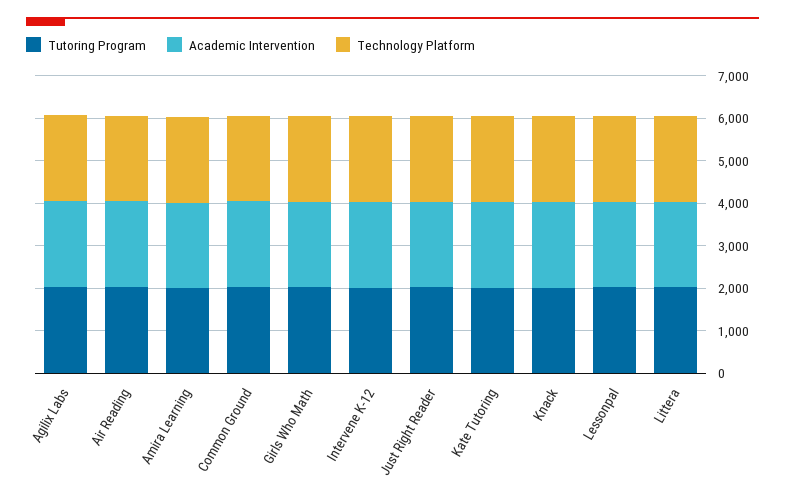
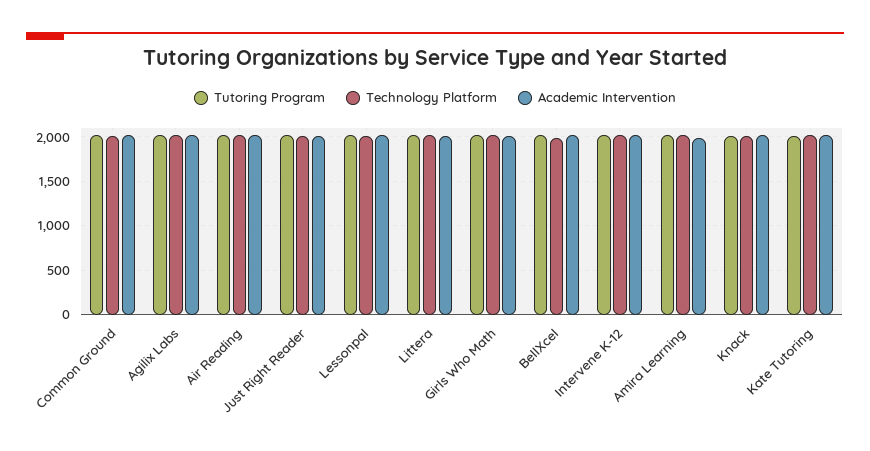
Tutoring Program, BellXcel: none -> 2000
Technology Platform, BellXcel: none -> 2000
Academic Intervention, BellXcel: none -> 2000

